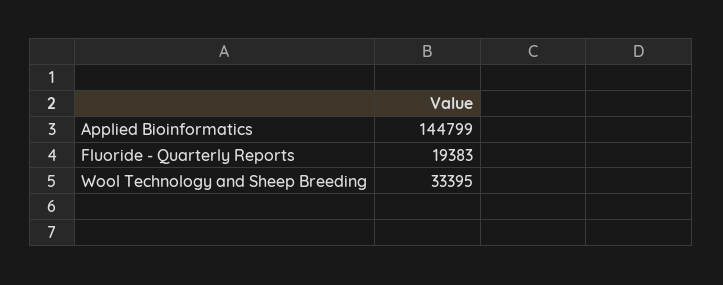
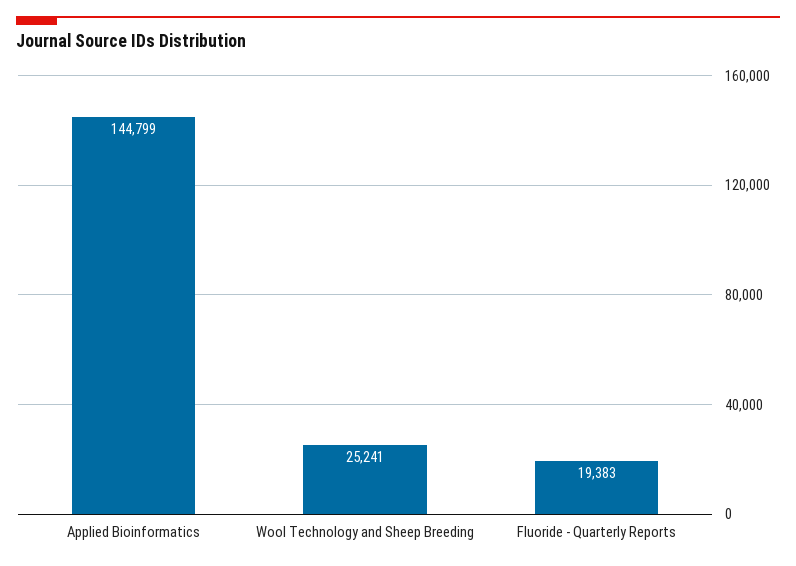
Wool Technology and Sheep Breeding: 33395 -> 25241

